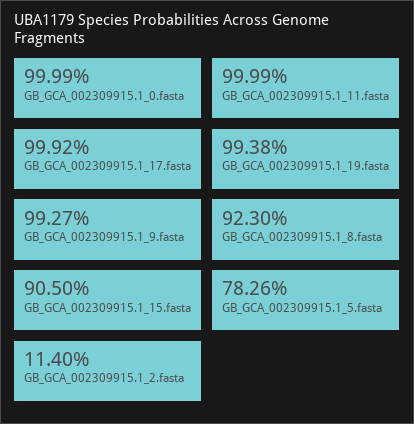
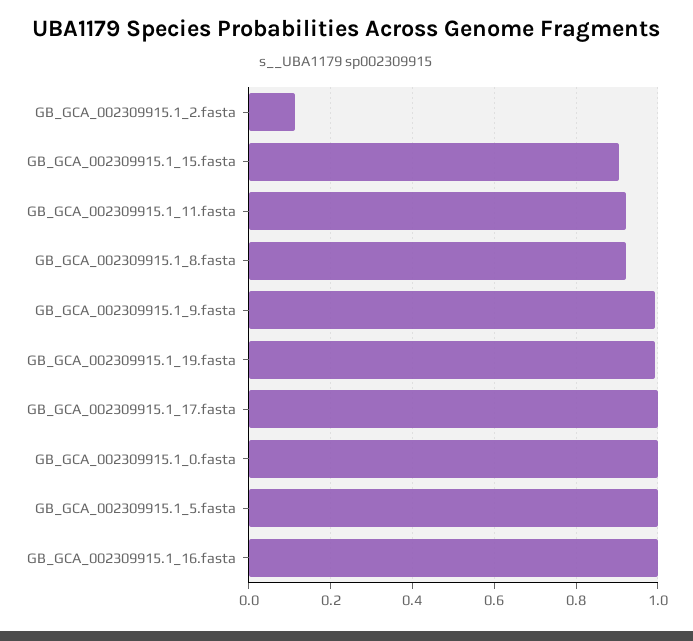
GB_GCA_002309915.1_11.fasta: 0.9999 -> 0.92
GB_GCA_002309915.1_5.fasta: 0.7826 -> 1
GB_GCA_002309915.1_16.fasta: none -> 1

